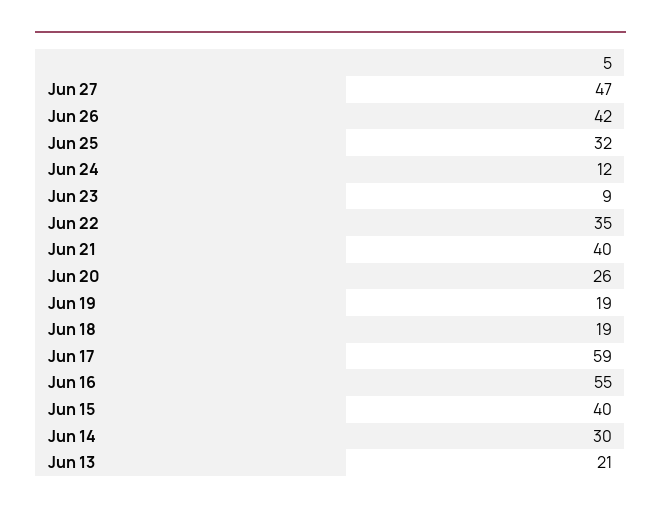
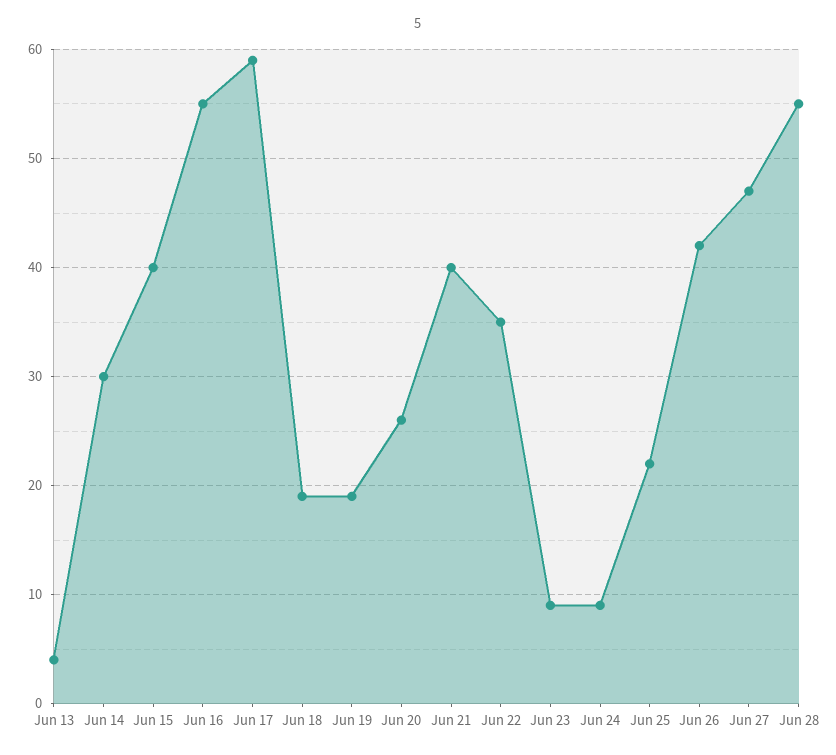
Jun 25: 32 -> 22
Jun 24: 12 -> 9
Jun 13: 21 -> 4
Jun 28: none -> 55

